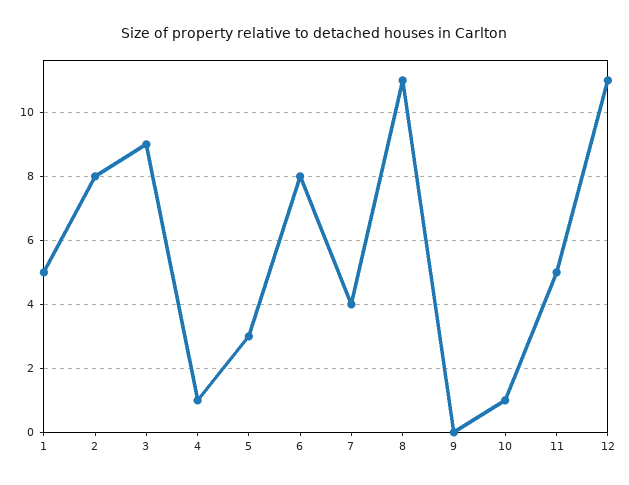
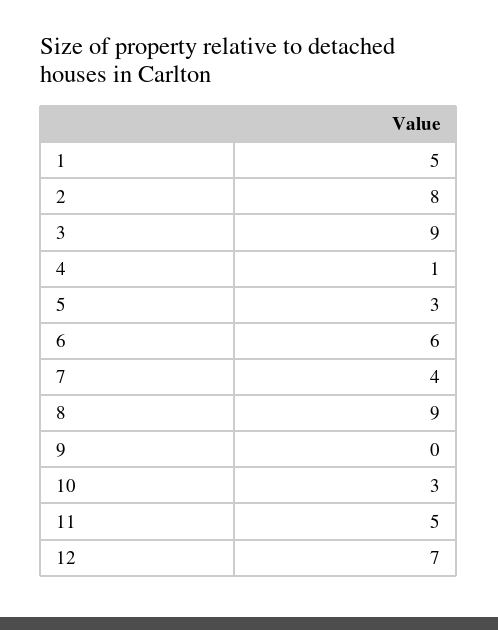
6: 8 -> 6
8: 11 -> 9
10: 1 -> 3
12: 11 -> 7

